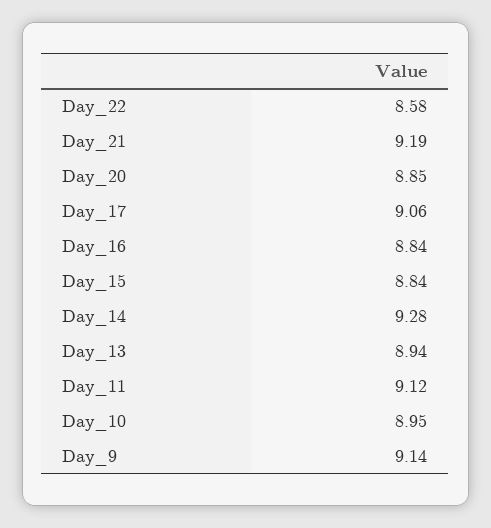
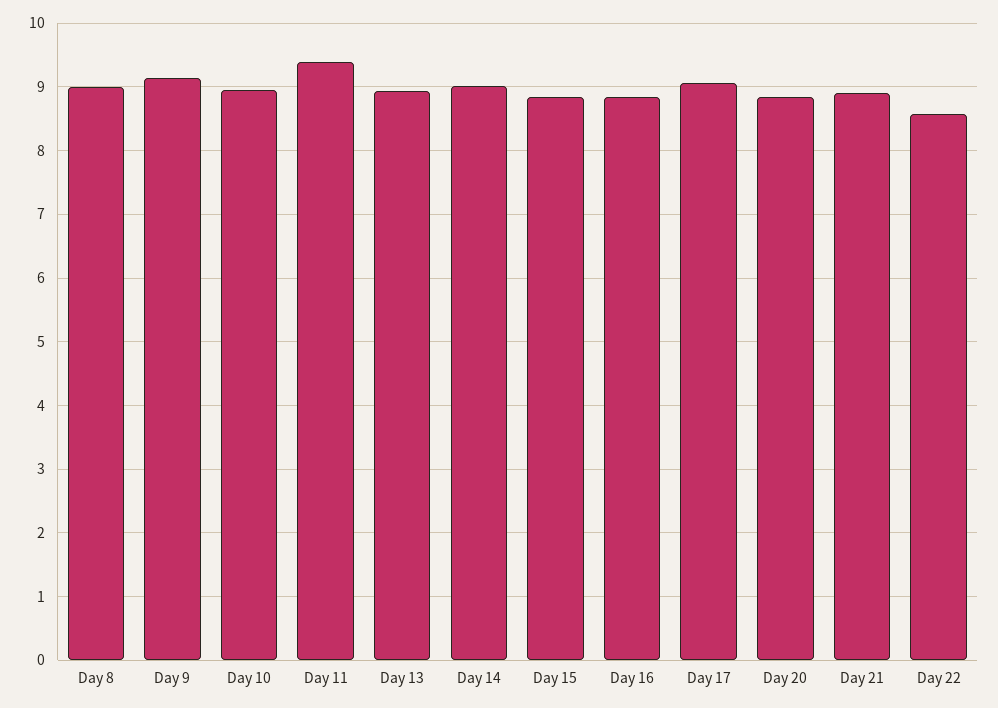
Day_21: 9.19 -> 8.9
Day_14: 9.28 -> 9
Day_11: 9.12 -> 9.4
Day 8: none -> 9

